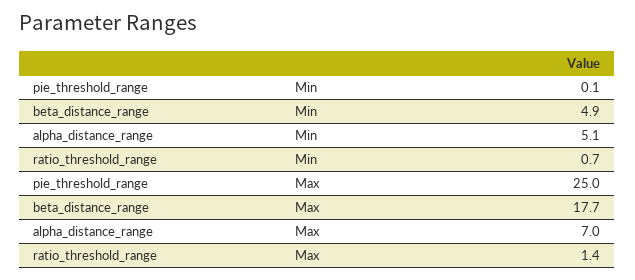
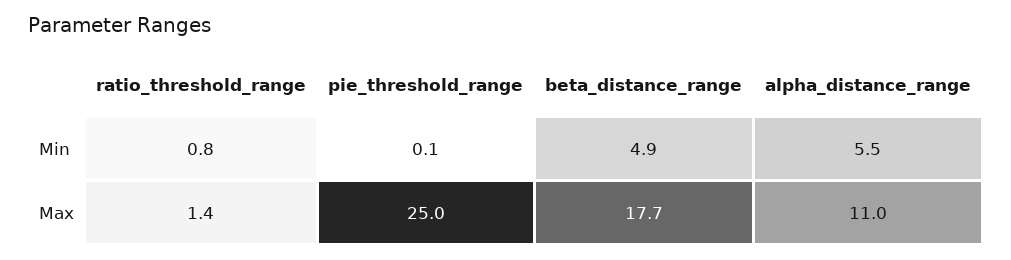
alpha_distance_range, Min: 5.1 -> 5.5
ratio_threshold_range, Min: 0.7 -> 0.8
alpha_distance_range, Max: 7 -> 11

